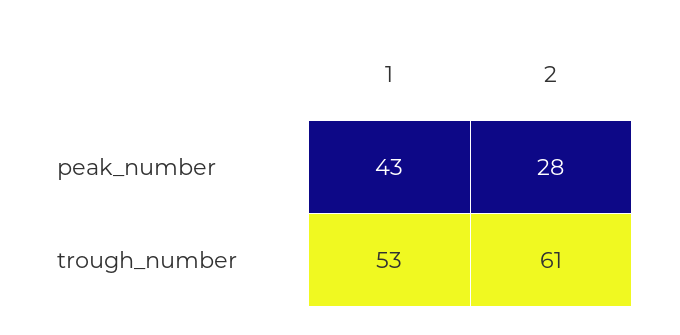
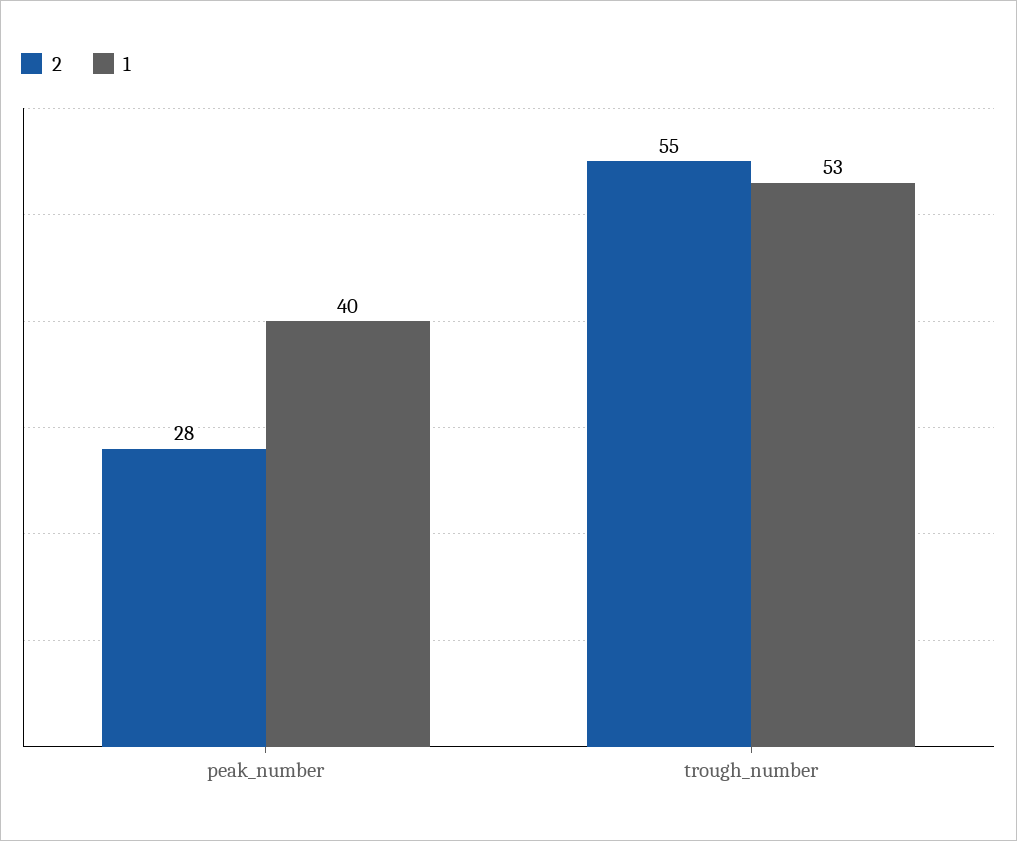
1, peak_number: 43 -> 40
2, trough_number: 61 -> 55

